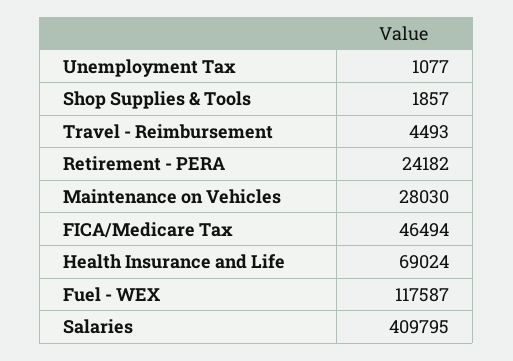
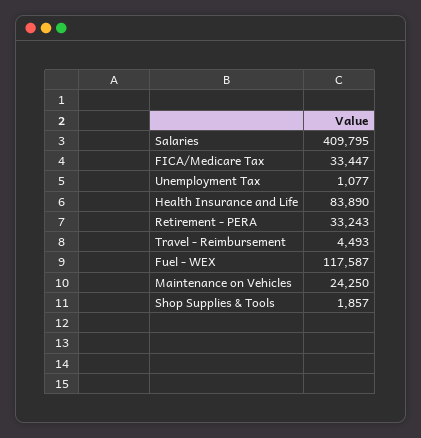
Retirement - PERA: 24182 -> 33243
Maintenance on Vehicles: 28030 -> 24250
FICA/Medicare Tax: 46494 -> 33447
Health Insurance and Life: 69024 -> 83890

